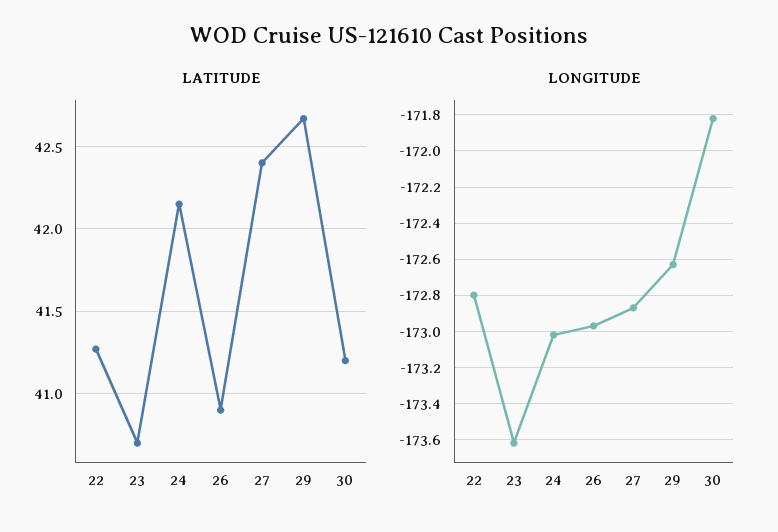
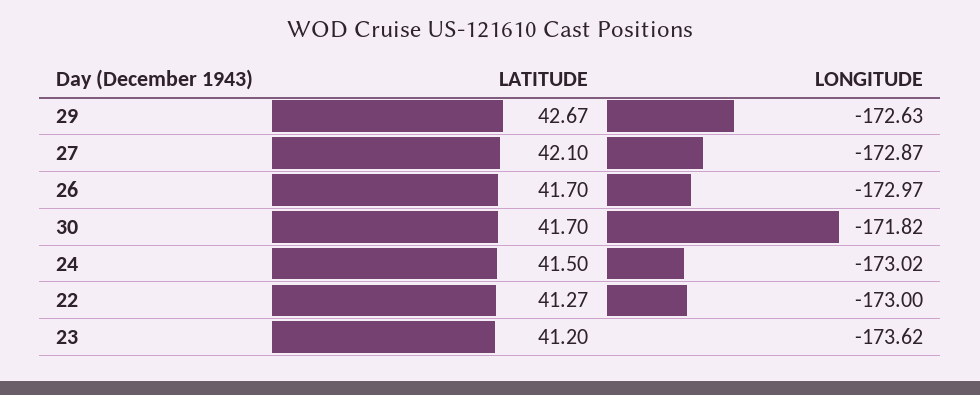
LATITUDE, 23: 40.7 -> 41.2
LATITUDE, 24: 42.15 -> 41.5
LATITUDE, 26: 40.9 -> 41.7
LATITUDE, 27: 42.4 -> 42.1
LATITUDE, 30: 41.2 -> 41.7
LONGITUDE, 22: -172.8 -> -173

